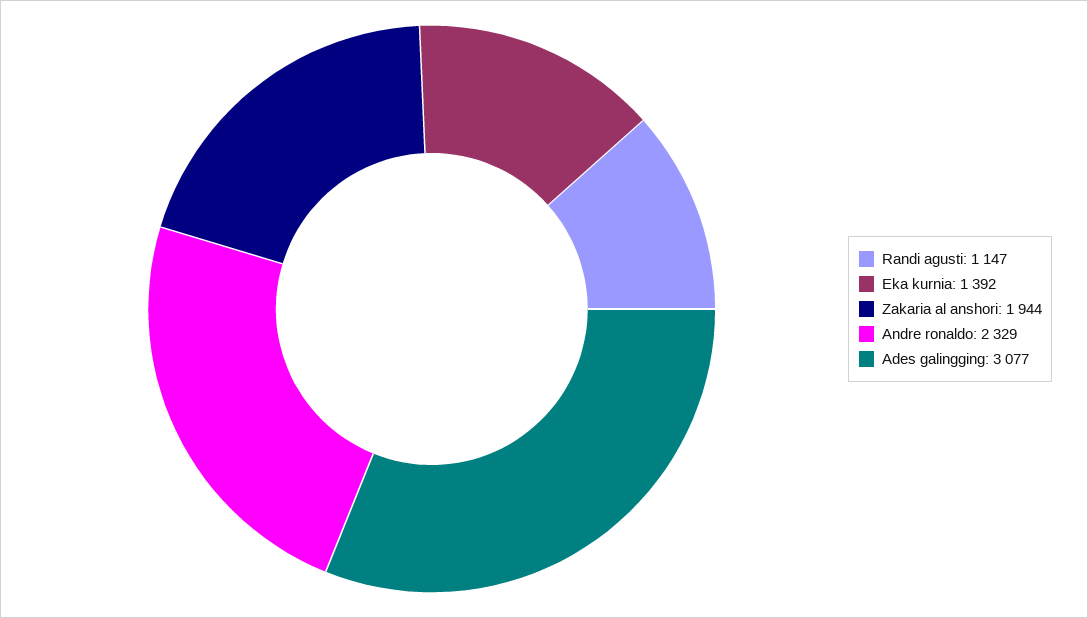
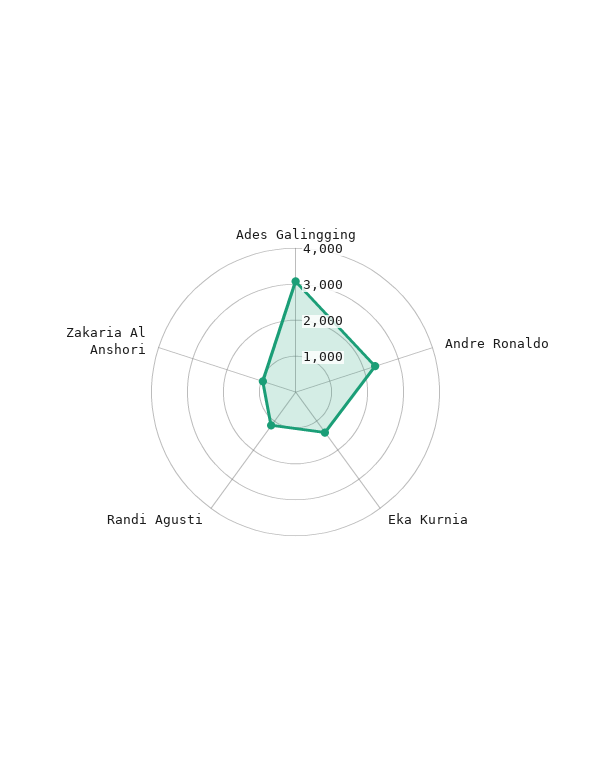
Zakaria al anshori: 1944 -> 1000

